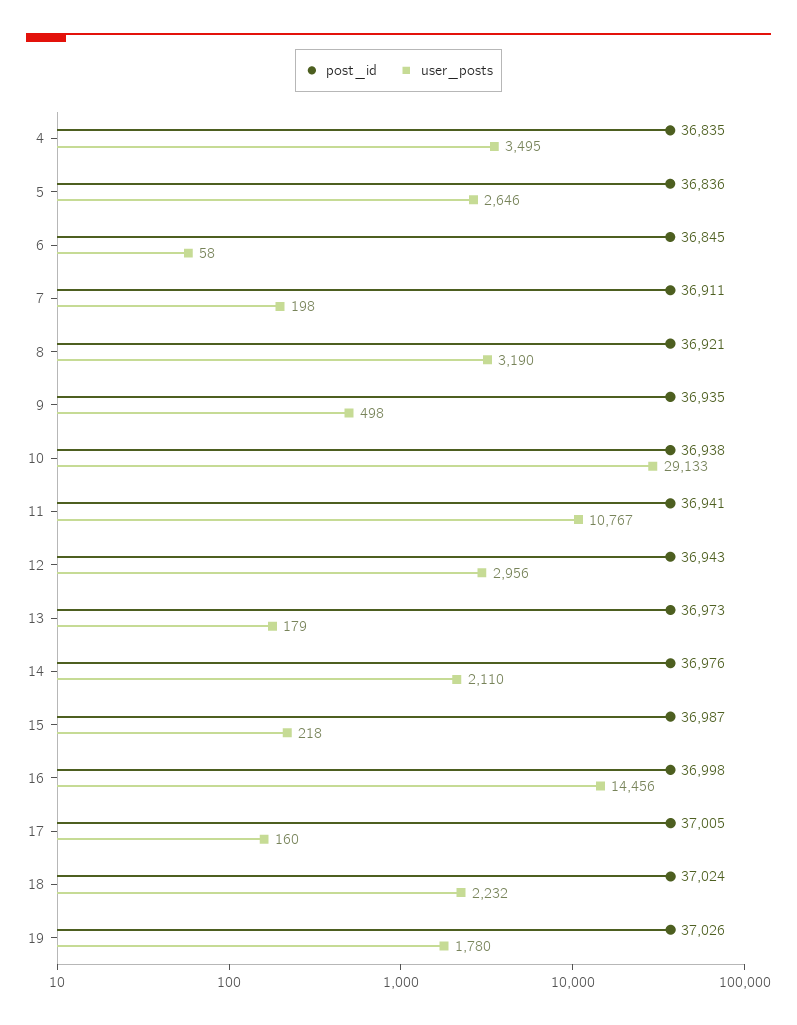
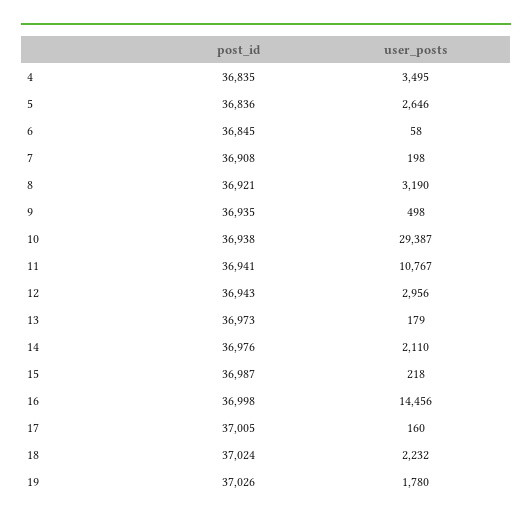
post_id, 7: 36911 -> 36908
user_posts, 10: 29133 -> 29387

